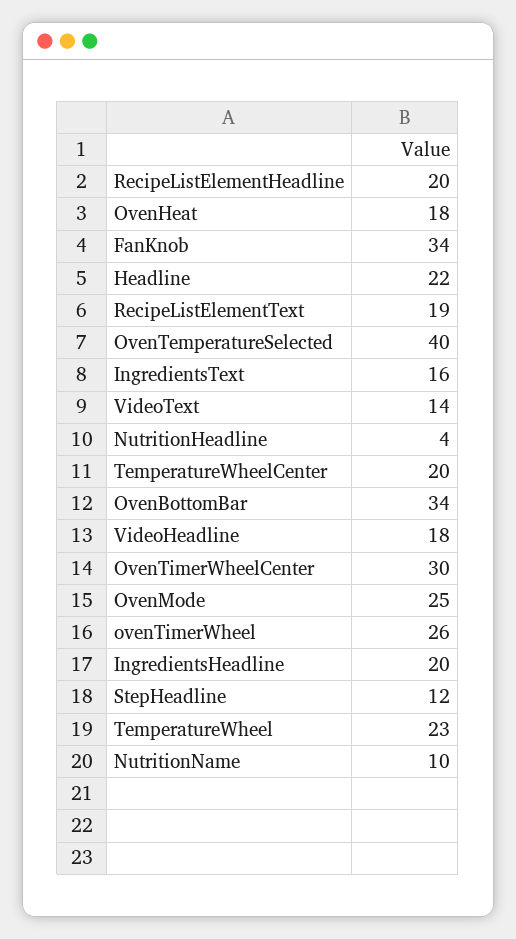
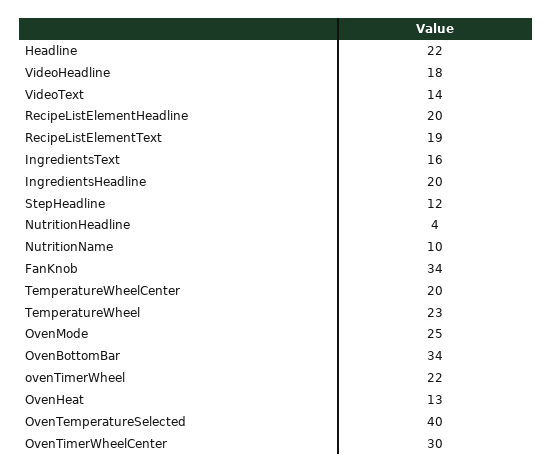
OvenHeat: 18 -> 13
ovenTimerWheel: 26 -> 22

